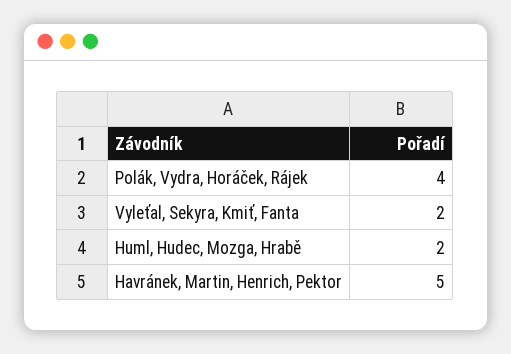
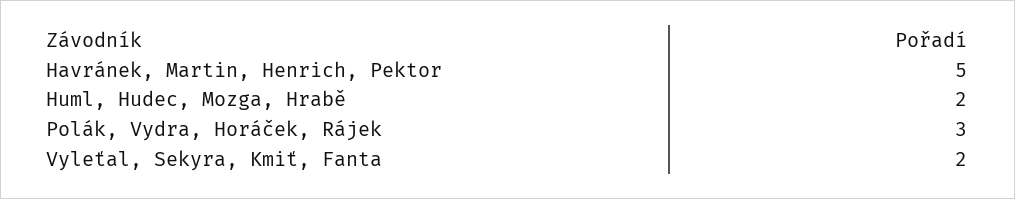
Polák, Vydra, Horáček, Rájek: 4 -> 3

